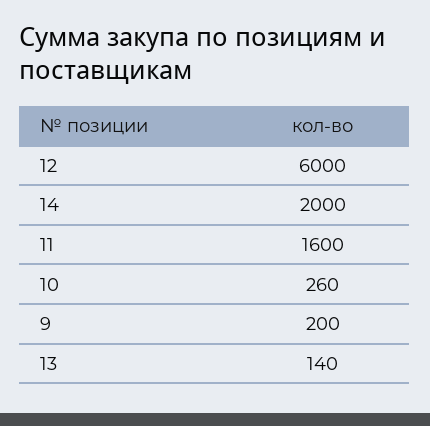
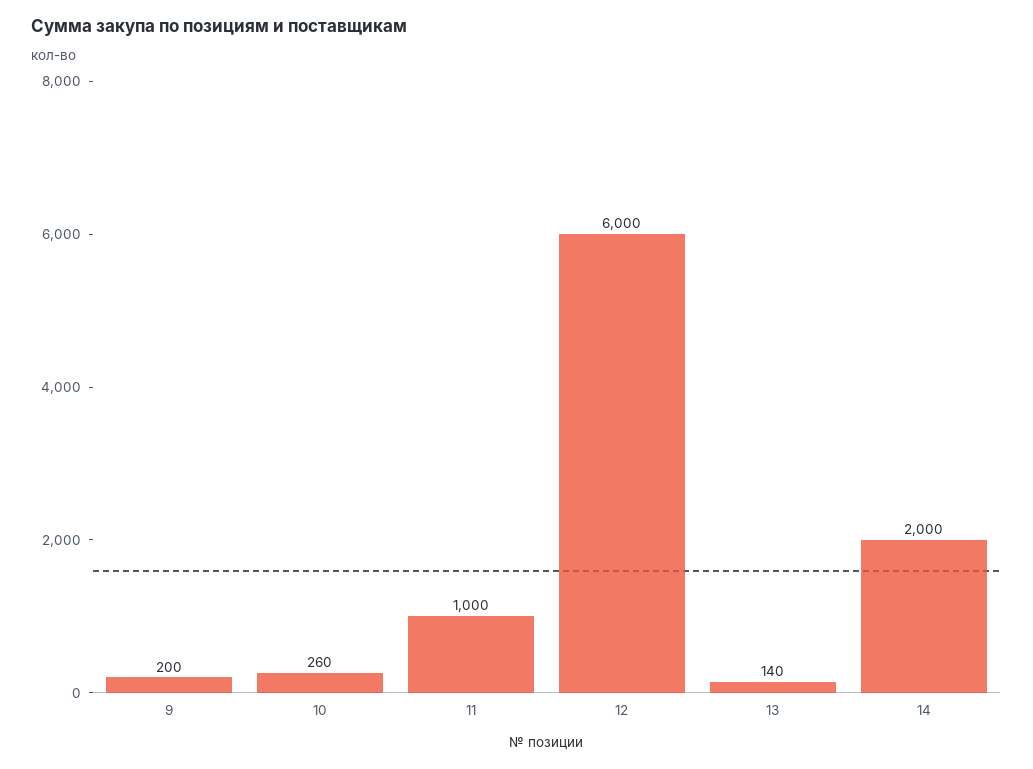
11: 1600 -> 1000

